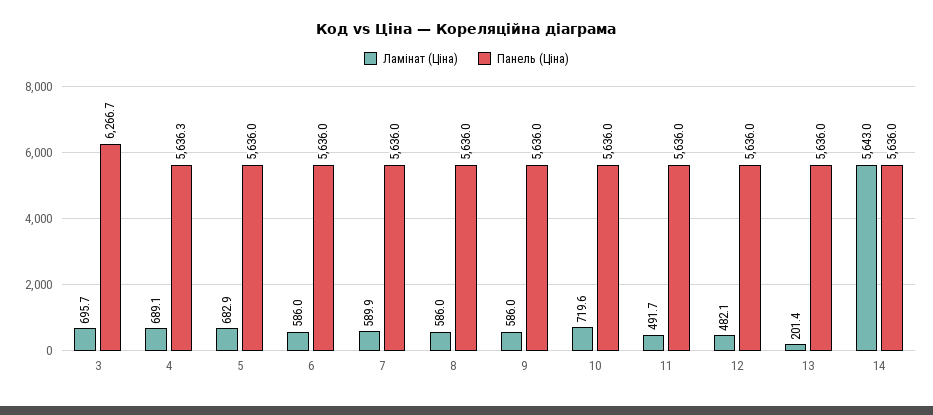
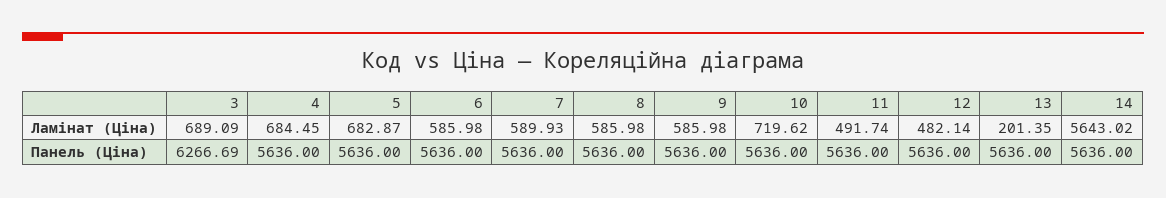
Ламінат (Ціна), 3: 695.7 -> 689.09
Ламінат (Ціна), 4: 689.1 -> 684.45
Панель (Ціна), 4: 5636.3 -> 5636

